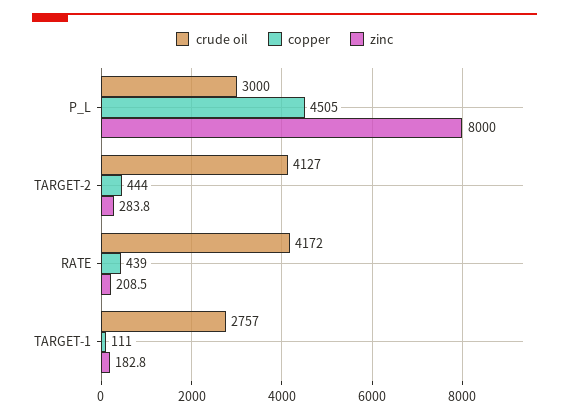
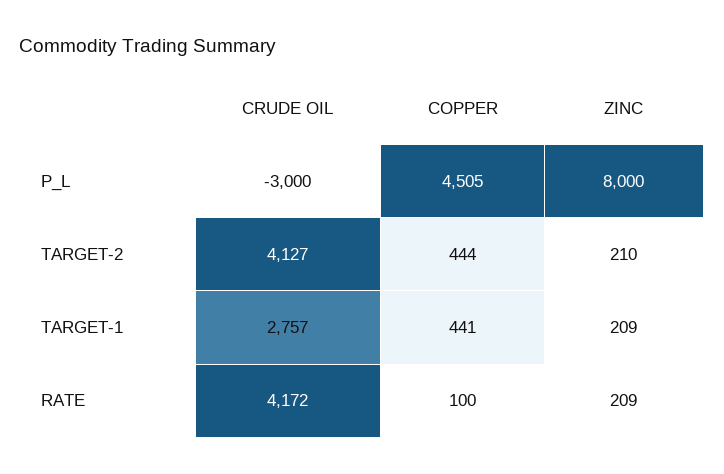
crude oil, P_L: 3000 -> -3000
zinc, TARGET-2: 283.8 -> 210
copper, RATE: 439 -> 100
copper, TARGET-1: 111 -> 441
zinc, TARGET-1: 182.8 -> 209

